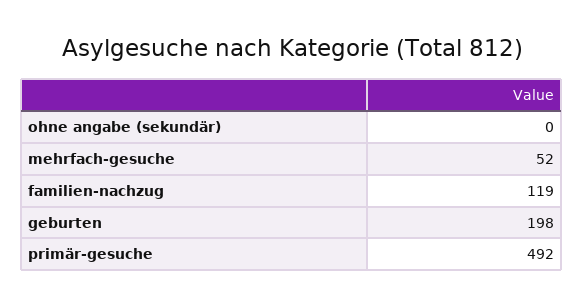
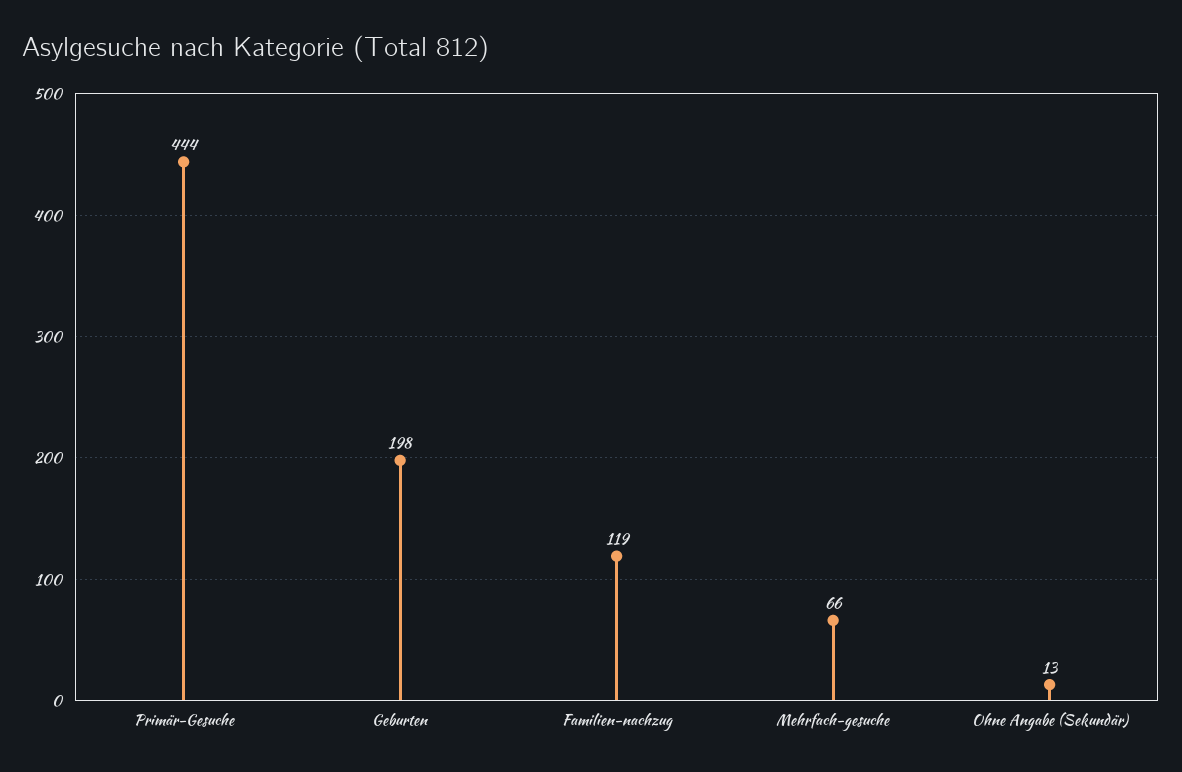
ohne angabe (sekundär): 0 -> 13
mehrfach-gesuche: 52 -> 66
primär-gesuche: 492 -> 444

